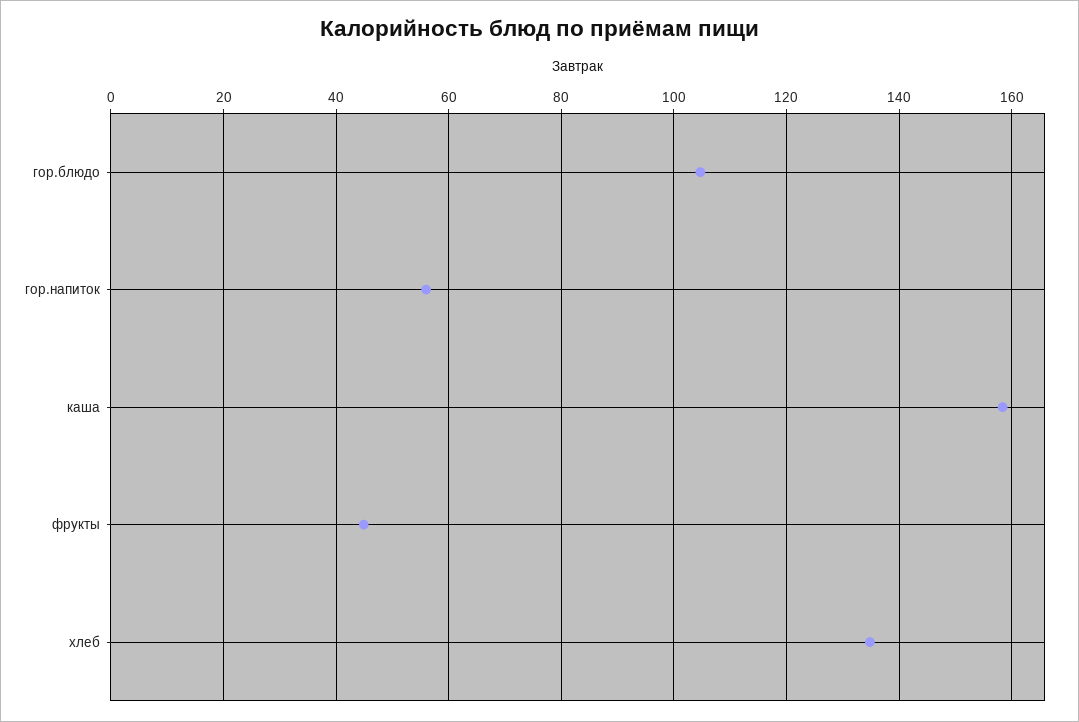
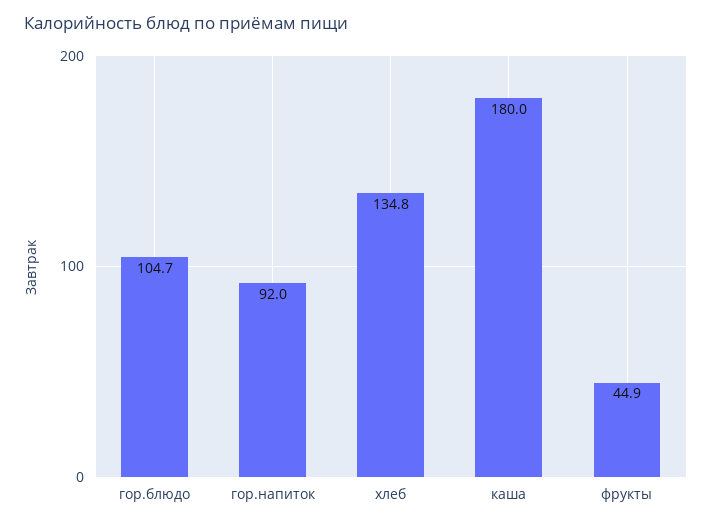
гор.напиток: 56 -> 92
каша: 158 -> 180

